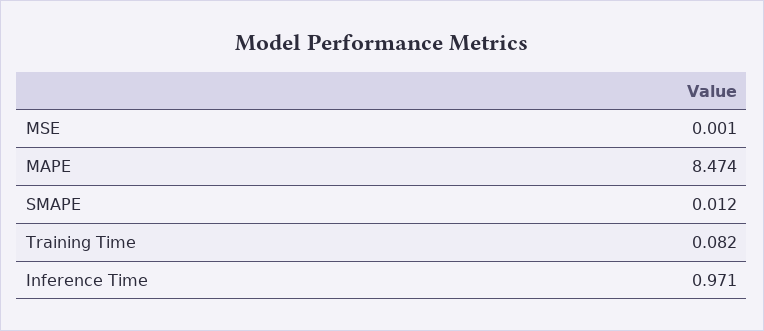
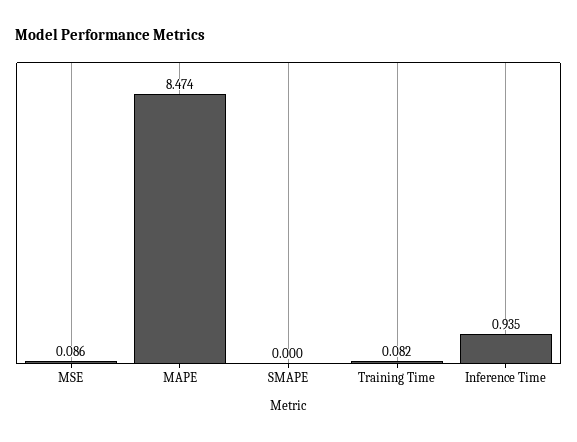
MSE: 0.001 -> 0.086
SMAPE: 0.012 -> 0
Inference Time: 0.971 -> 0.935

